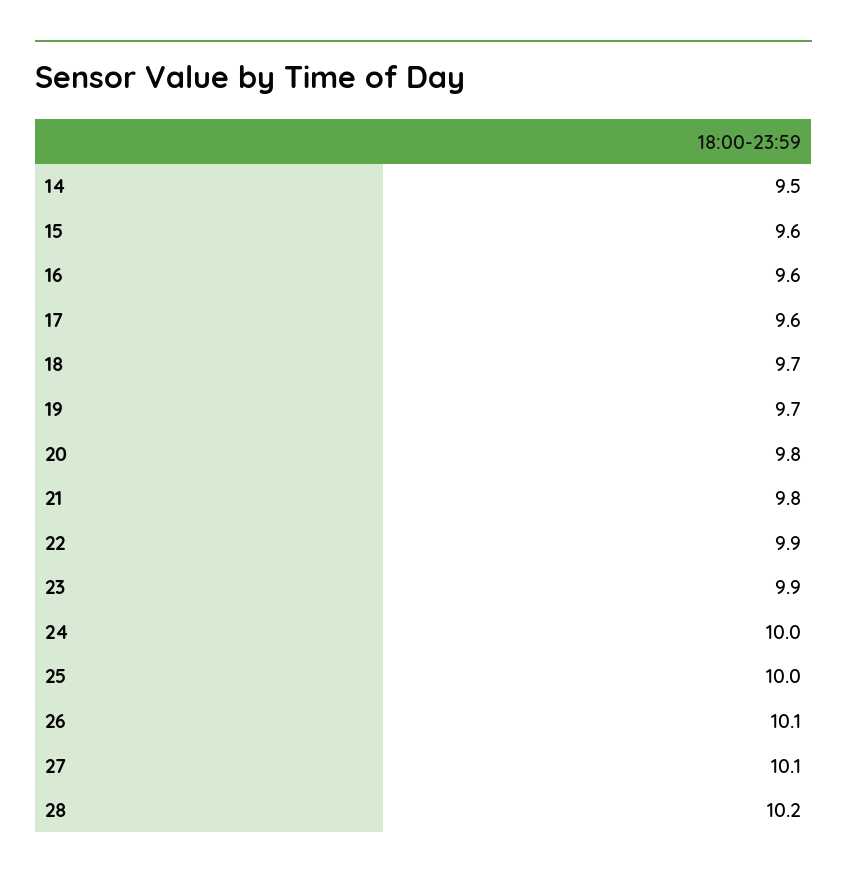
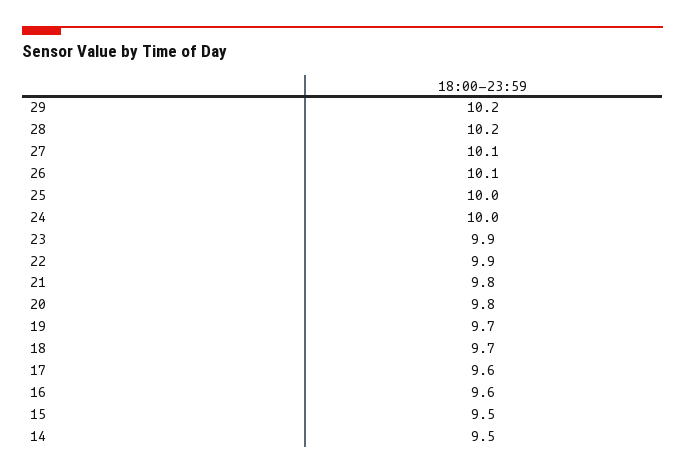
15: 9.6 -> 9.5
29: none -> 10.2

